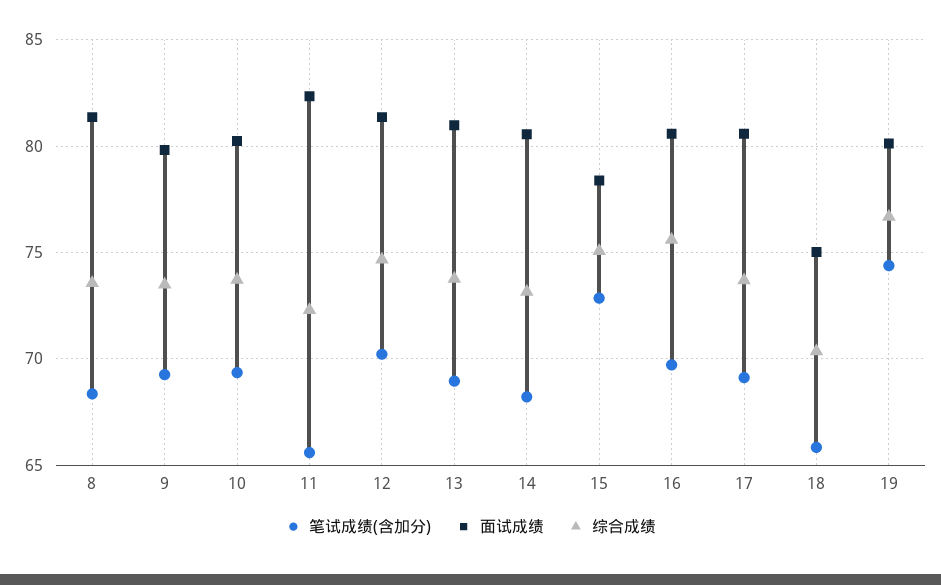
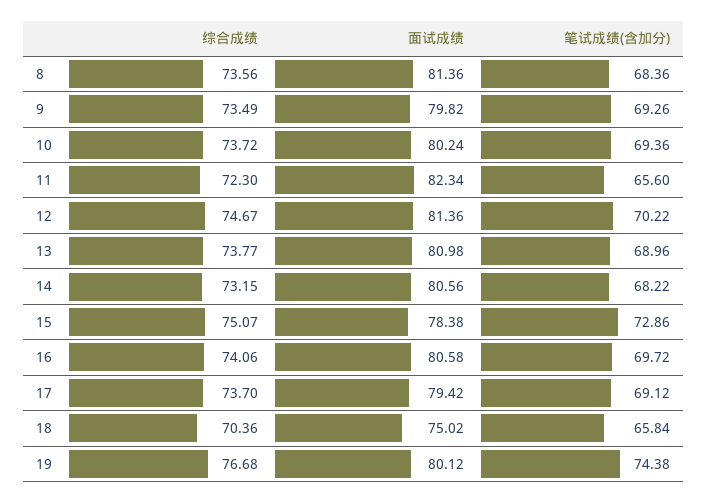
综合成绩, 16: 75.5 -> 74.06
面试成绩, 17: 80.5 -> 79.42

